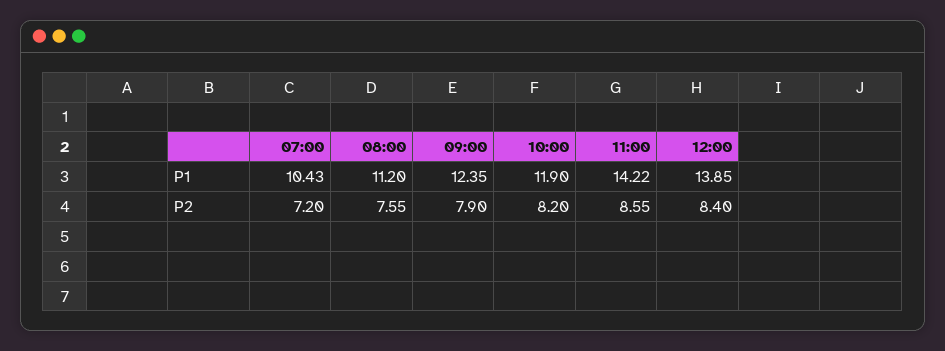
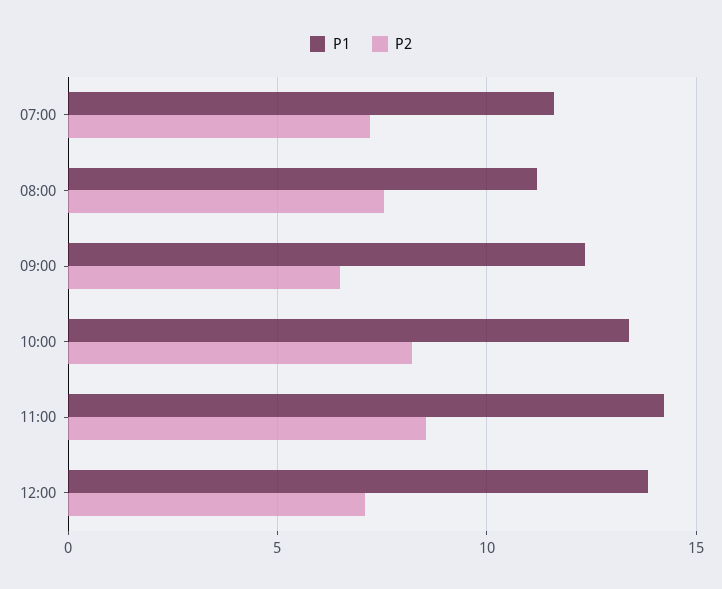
P1, 07:00: 10.43 -> 11.5
P1, 10:00: 11.9 -> 13.5
P2, 09:00: 7.9 -> 6.5
P2, 12:00: 8.4 -> 7

